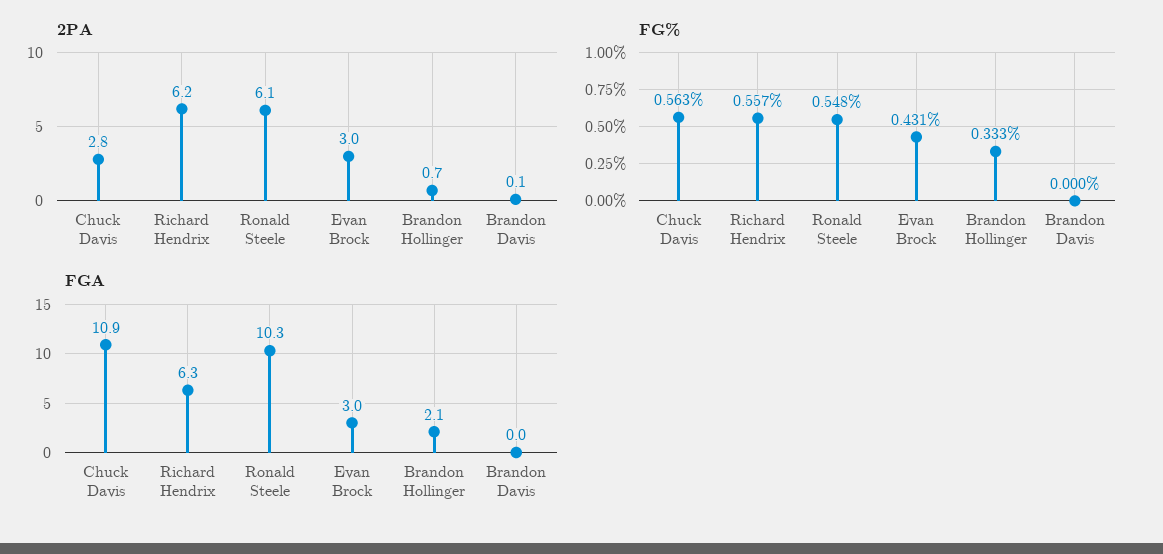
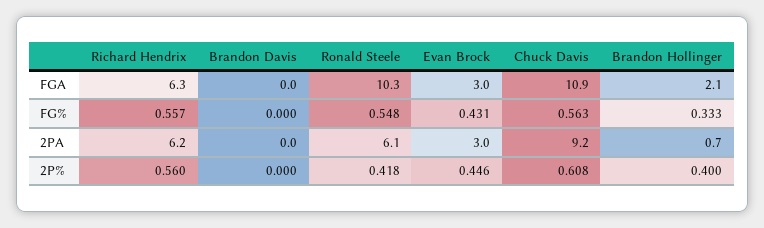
2PA, Chuck Davis: 2.8 -> 9.2
2PA, Brandon Davis: 0.1 -> 0
2P%, Richard Hendrix: none -> 0.56
2P%, Brandon Davis: none -> 0
2P%, Ronald Steele: none -> 0.418
2P%, Evan Brock: none -> 0.446
2P%, Chuck Davis: none -> 0.608
2P%, Brandon Hollinger: none -> 0.4

